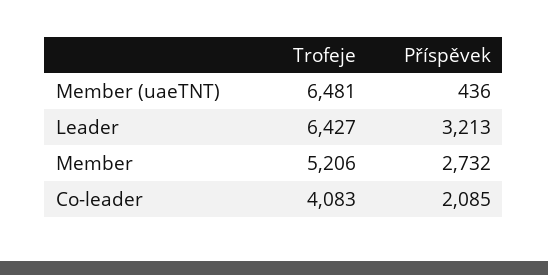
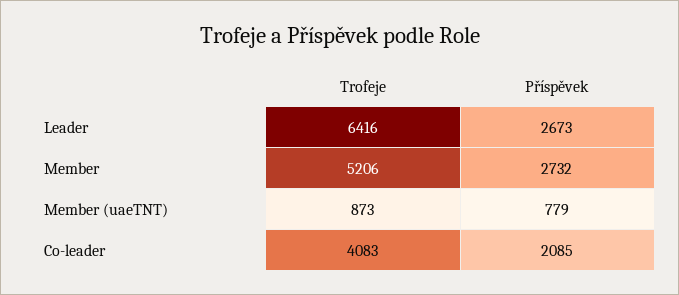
Trofeje, Member (uaeTNT): 6481 -> 873
Příspěvek, Member (uaeTNT): 436 -> 779
Trofeje, Leader: 6427 -> 6416
Příspěvek, Leader: 3213 -> 2673

